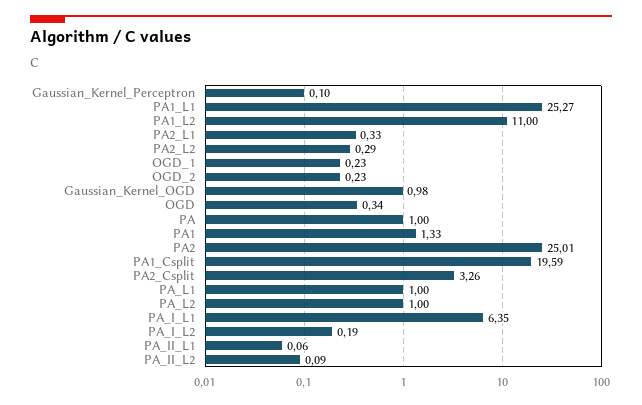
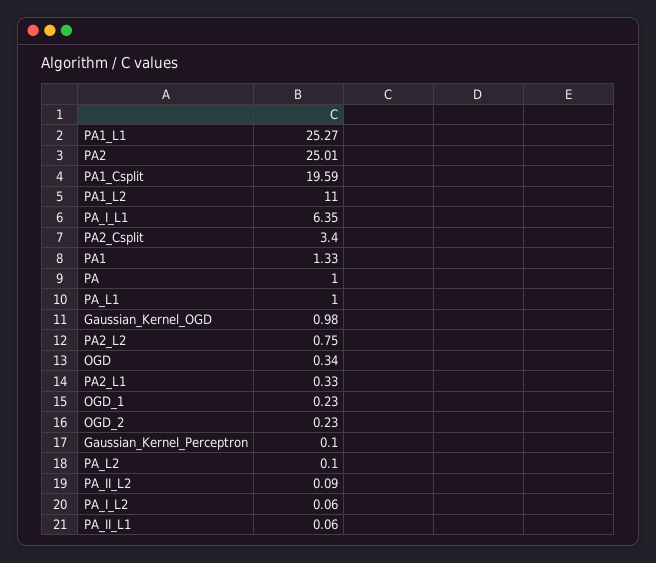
PA2_L2: 0.29 -> 0.75
PA2_Csplit: 3.26 -> 3.4
PA_L2: 1 -> 0.1
PA_I_L2: 0.19 -> 0.06

